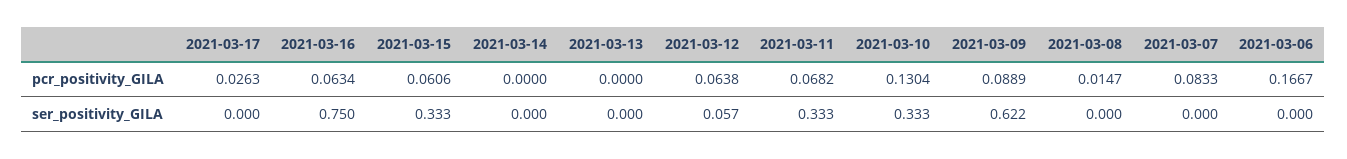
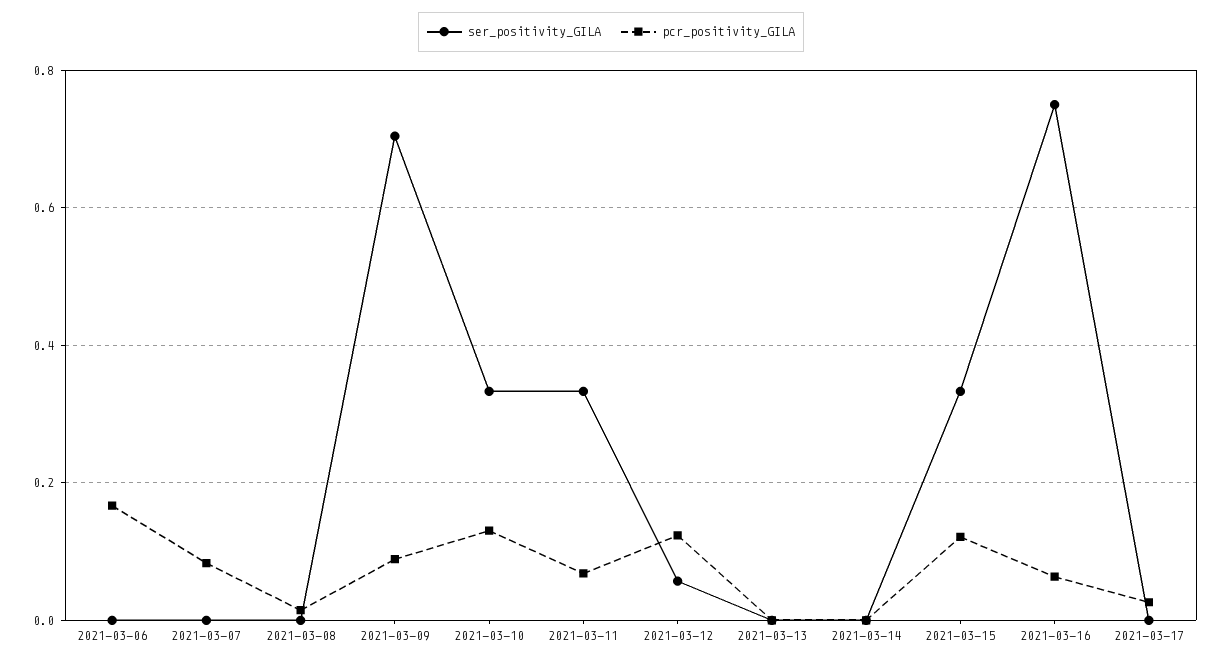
pcr_positivity_GILA, 2021-03-15: 0.0606 -> 0.12
pcr_positivity_GILA, 2021-03-12: 0.0638 -> 0.12
ser_positivity_GILA, 2021-03-09: 0.622 -> 0.7

